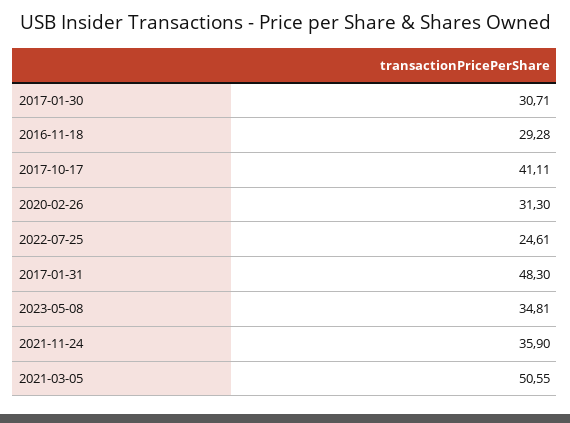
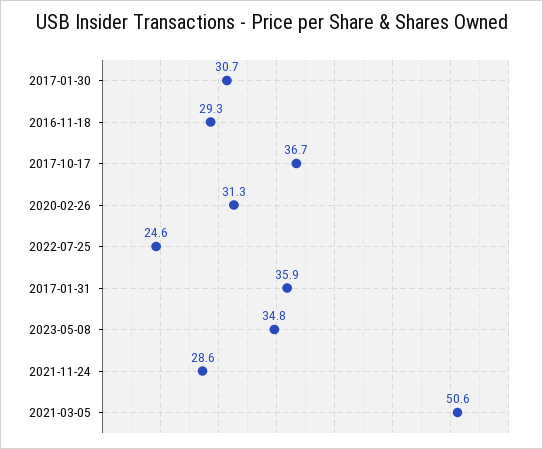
2017-10-17: 41.11 -> 36.7
2017-01-31: 48.3 -> 35.9
2021-11-24: 35.9 -> 28.6

